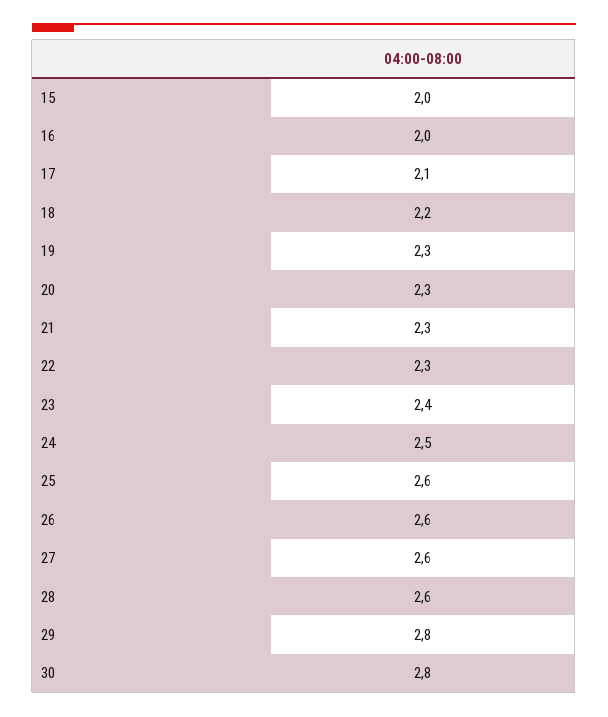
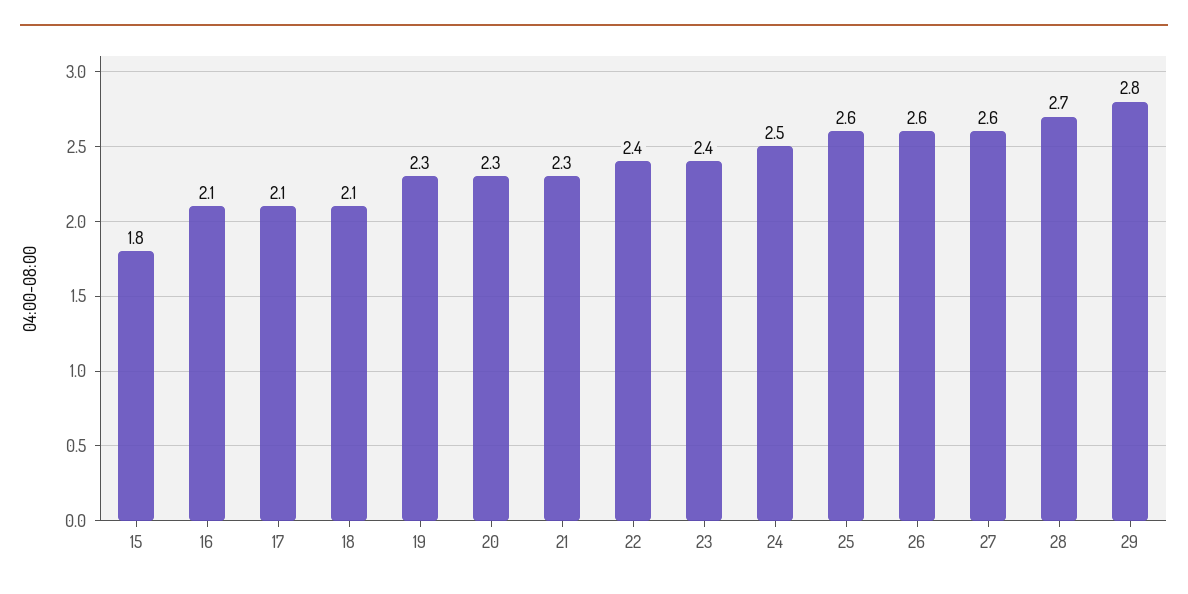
15: 2 -> 1.8
16: 2 -> 2.1
18: 2.2 -> 2.1
22: 2.3 -> 2.4
28: 2.6 -> 2.7
30: 2.8 -> none

